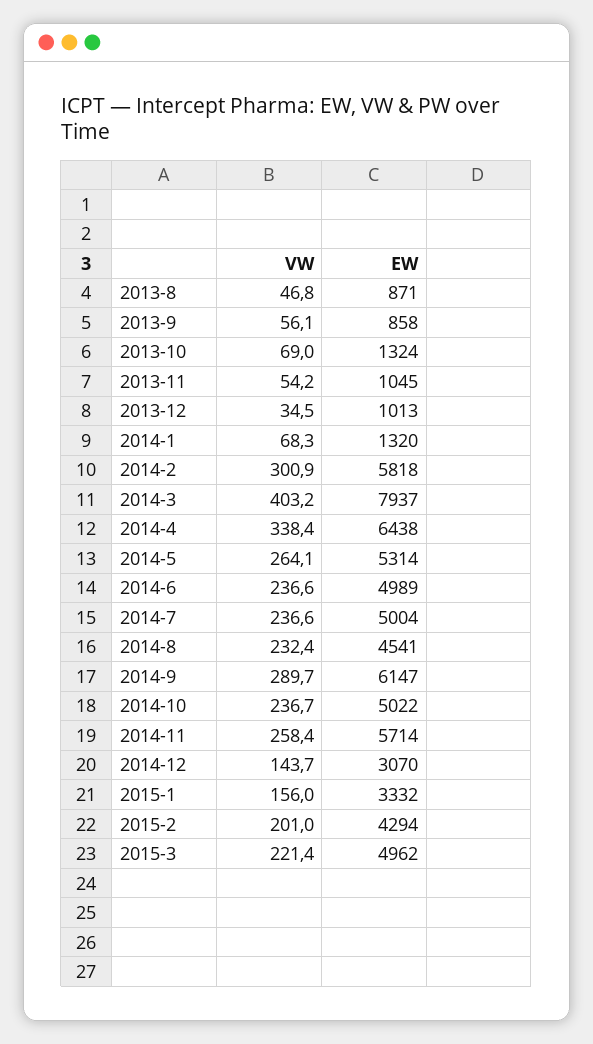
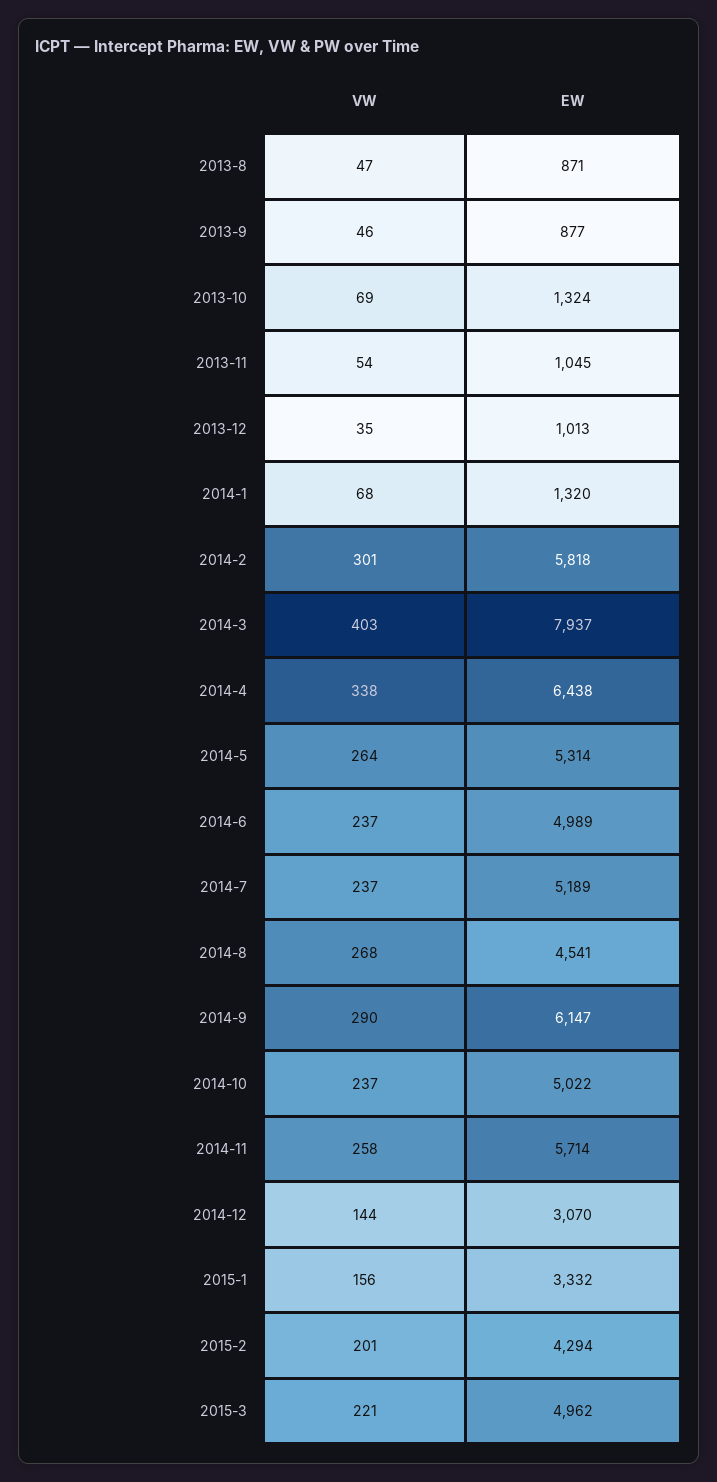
VW, 2013-9: 56.1 -> 46
EW, 2013-9: 858 -> 877
EW, 2014-7: 5004 -> 5189
VW, 2014-8: 232.4 -> 268

